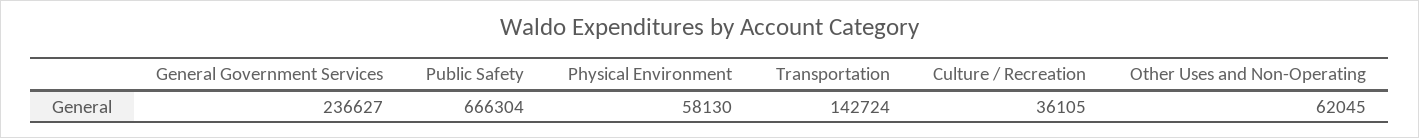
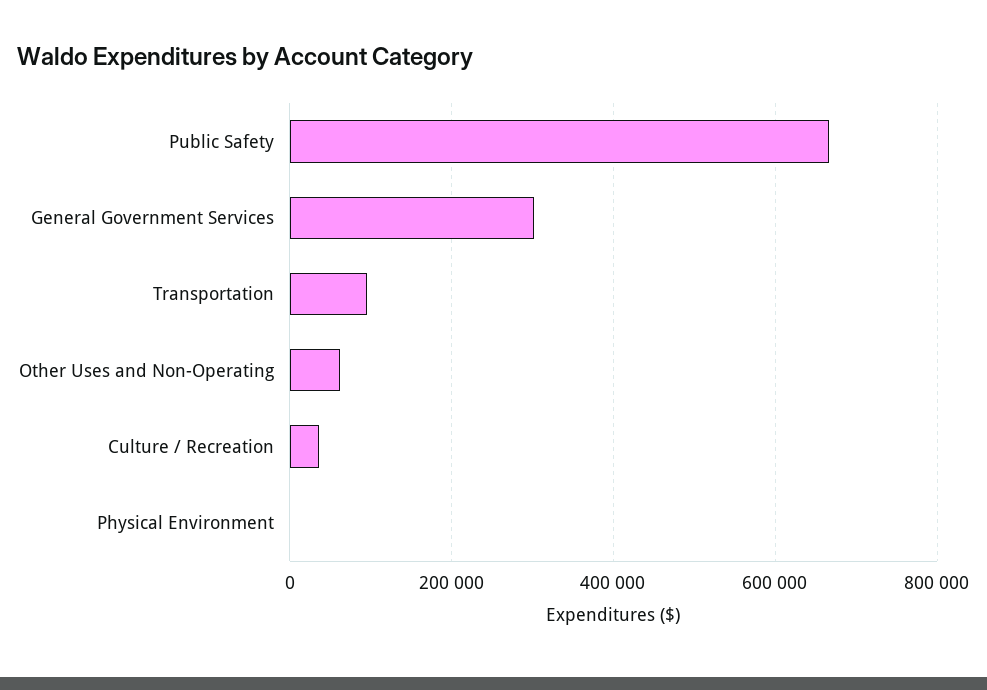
General Government Services: 236627 -> 300000
Physical Environment: 58130 -> 0
Transportation: 142724 -> 100000

